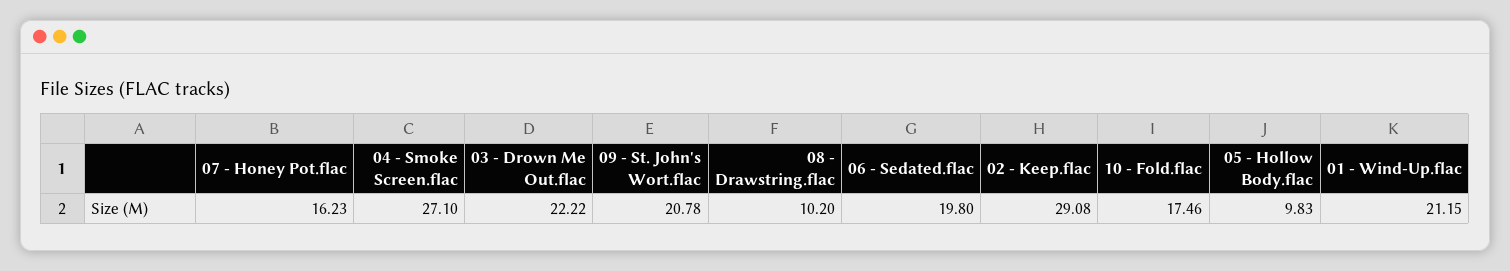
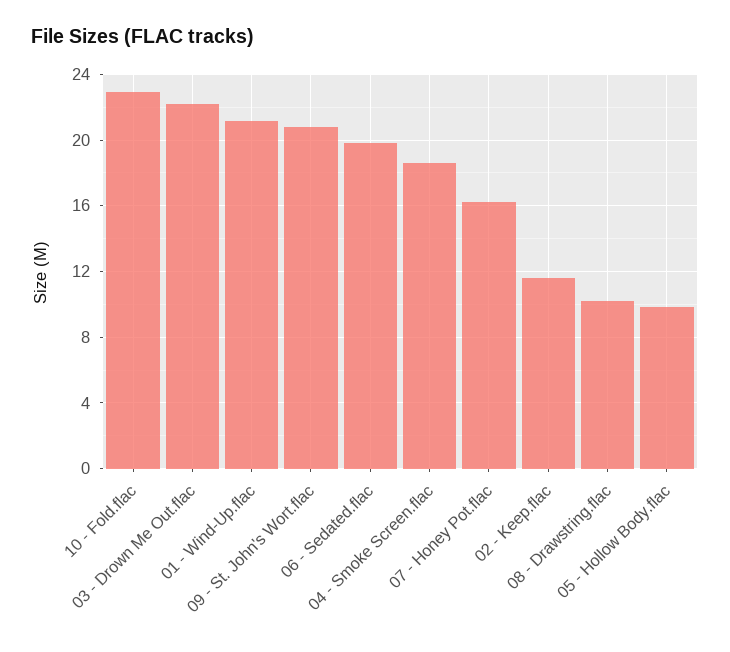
04 - Smoke Screen.flac: 27.1 -> 18.5
02 - Keep.flac: 29.08 -> 11.5
10 - Fold.flac: 17.46 -> 23

